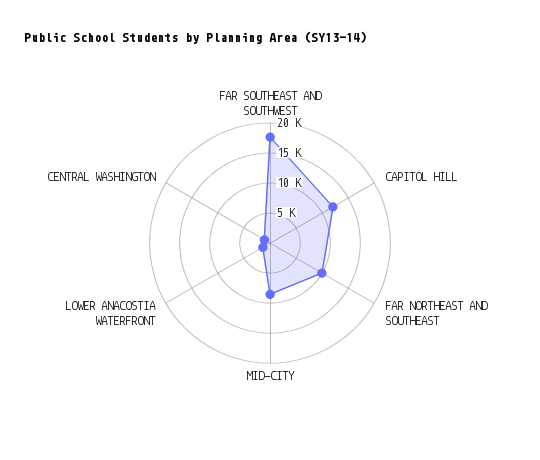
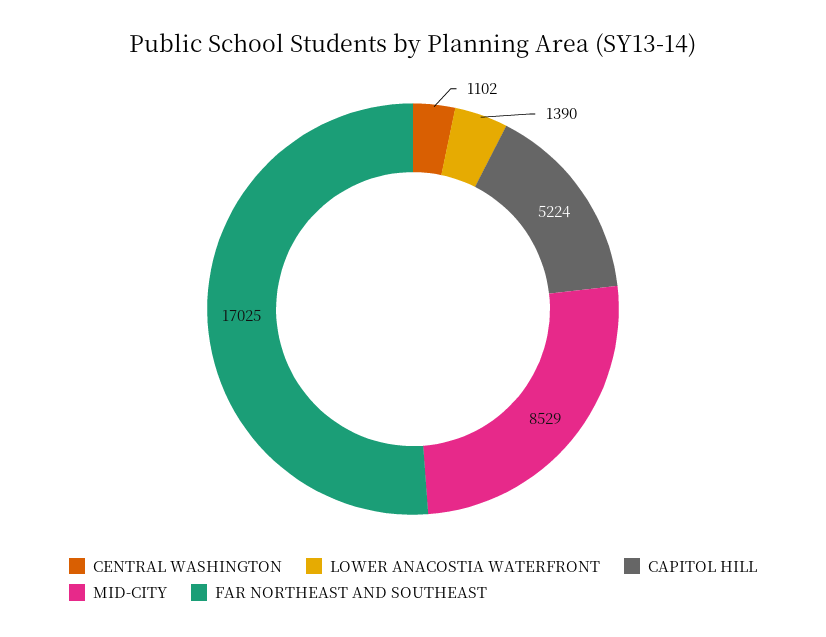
FAR SOUTHEAST AND SOUTHWEST: 17500 -> none
CAPITOL HILL: 12500 -> 5224
FAR NORTHEAST AND SOUTHEAST: 10000 -> 17025

